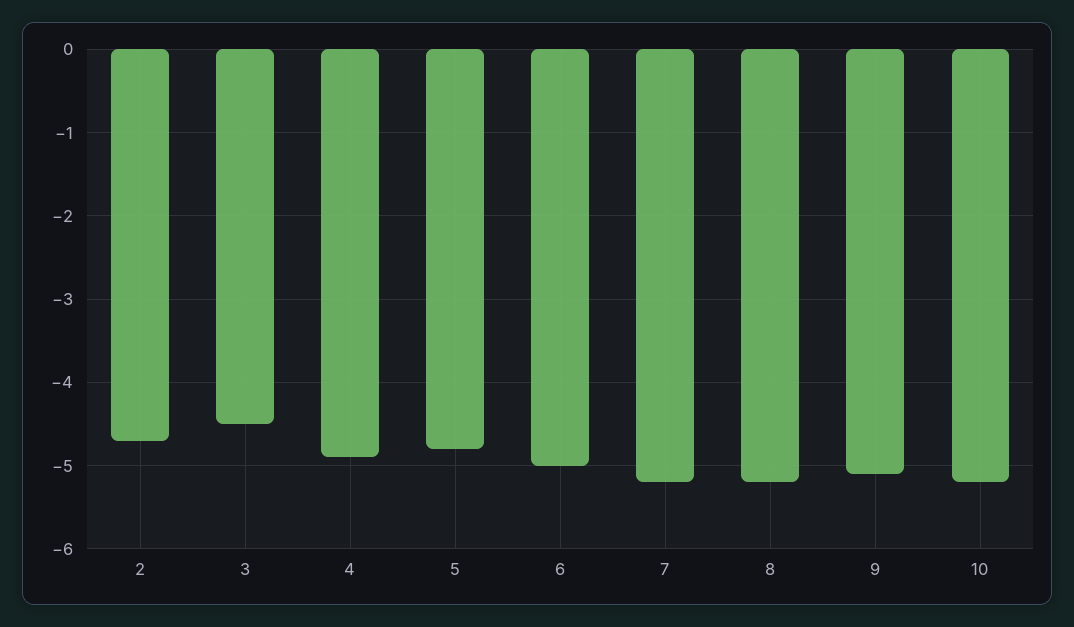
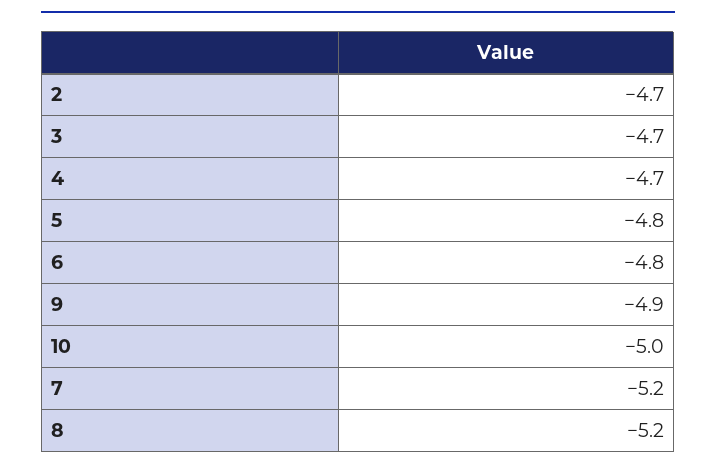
3: -4.5 -> -4.7
4: -4.9 -> -4.7
6: -5 -> -4.8
9: -5.1 -> -4.9
10: -5.2 -> -5

